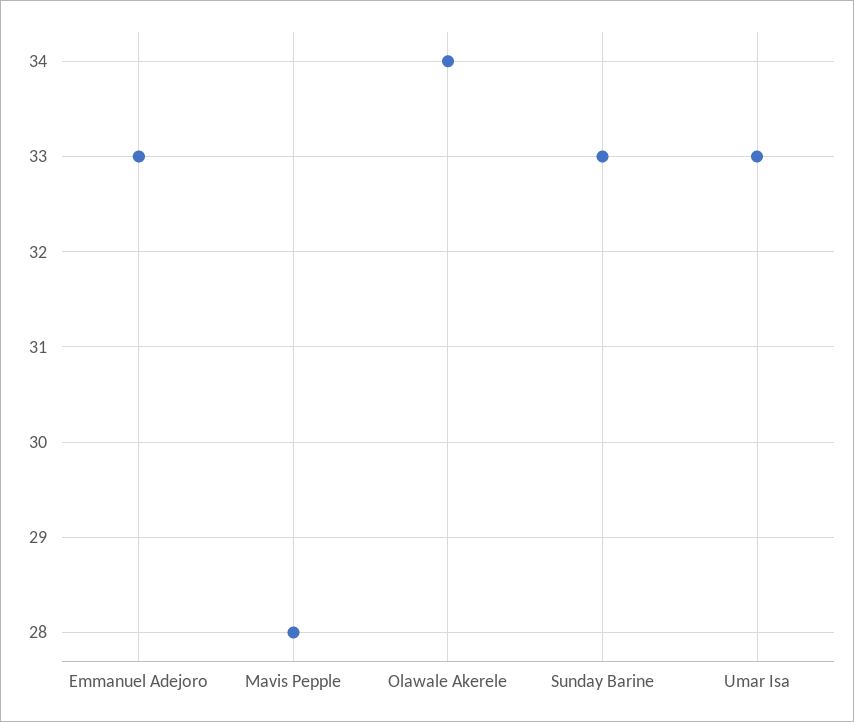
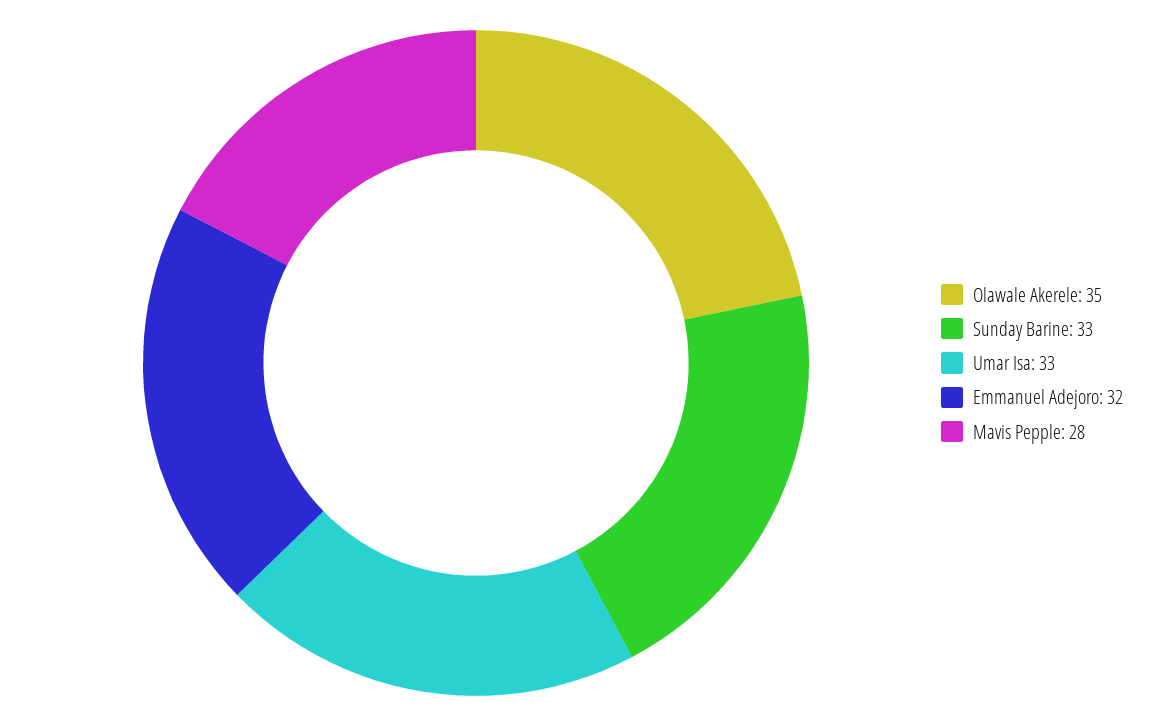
Emmanuel Adejoro: 33 -> 32
Olawale Akerele: 34 -> 35

